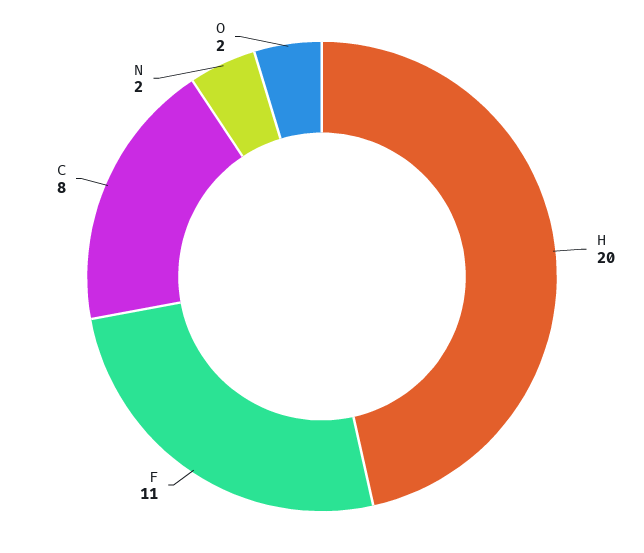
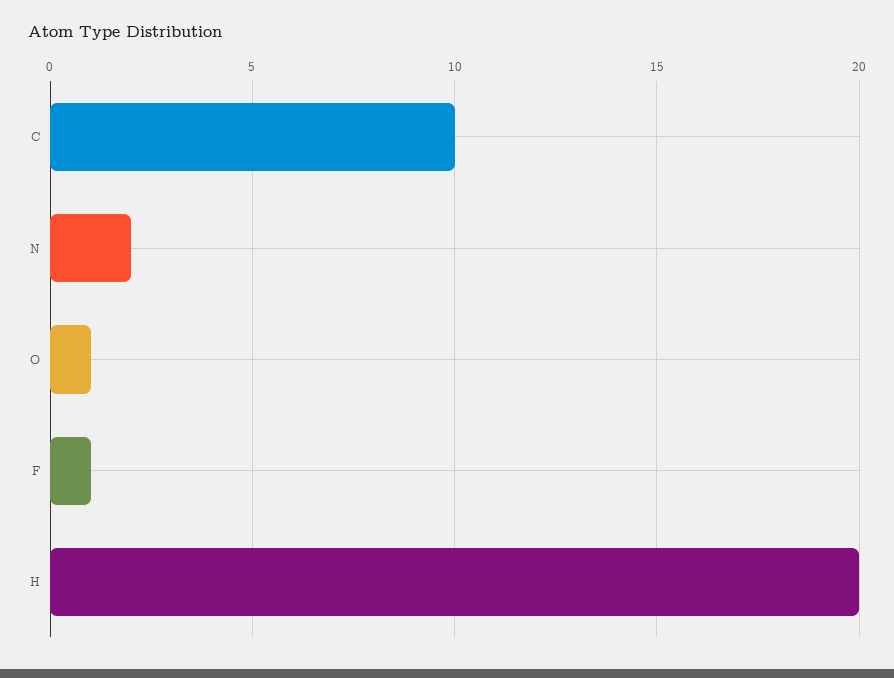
F: 11 -> 1
C: 8 -> 10
O: 2 -> 1

